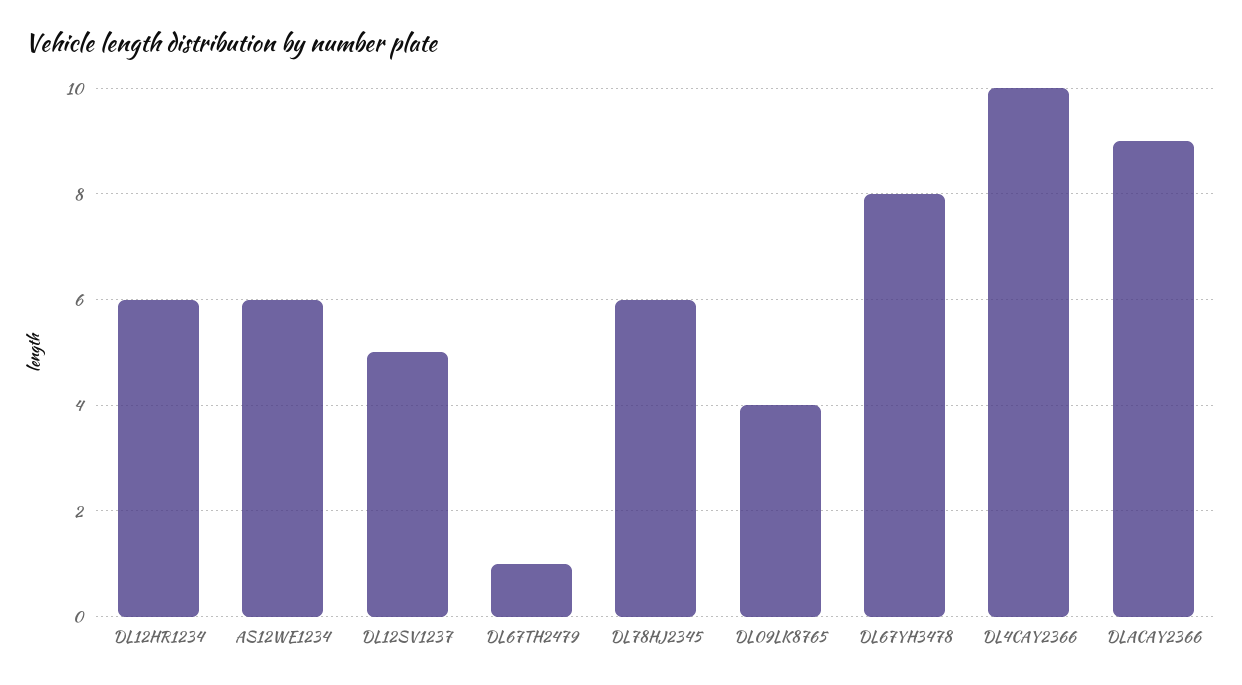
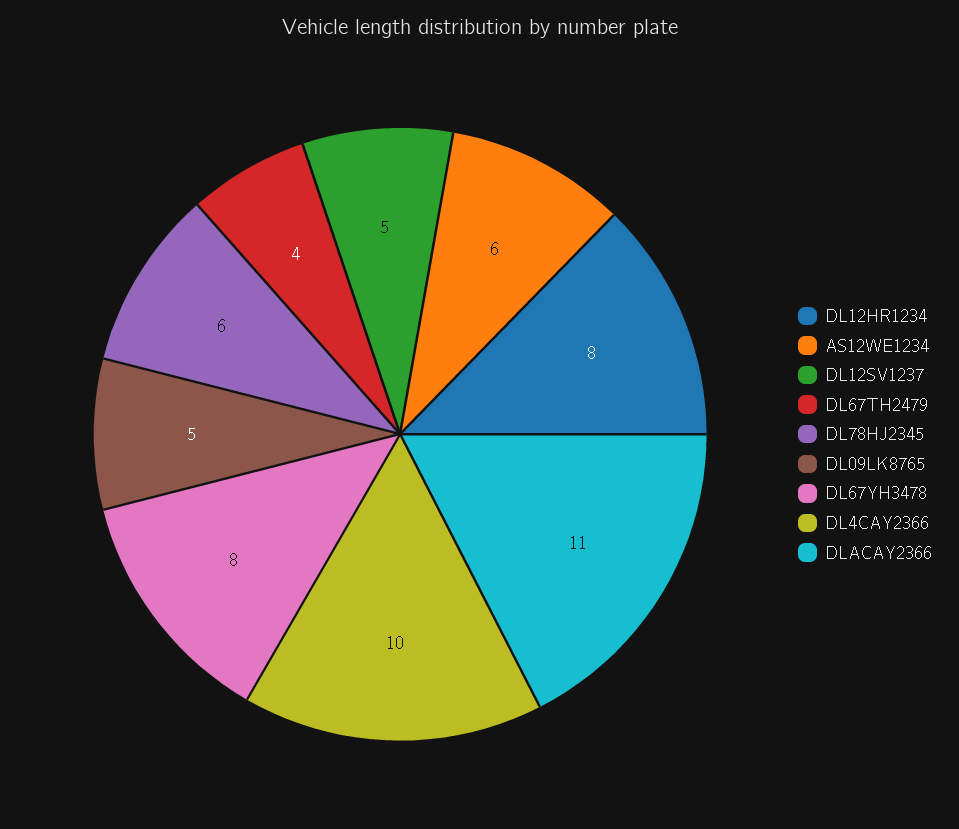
DL12HR1234: 6 -> 8
DL67TH2479: 1 -> 4
DL09LK8765: 4 -> 5
DLACAY2366: 9 -> 11

